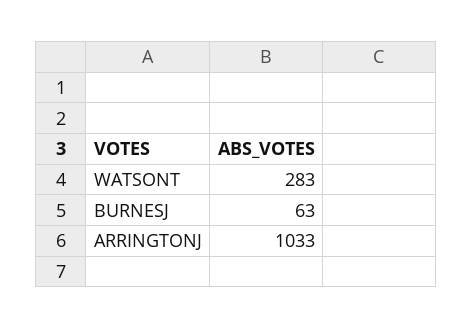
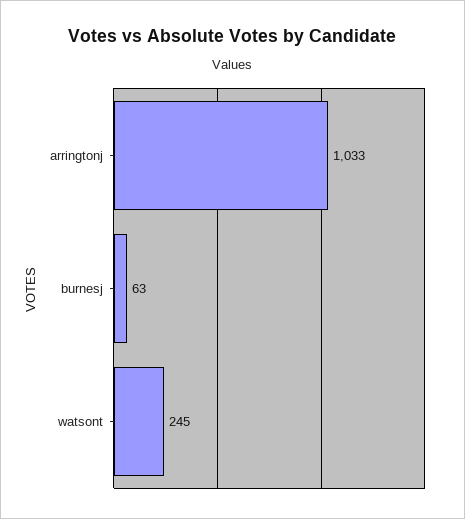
WATSONT: 283 -> 245

